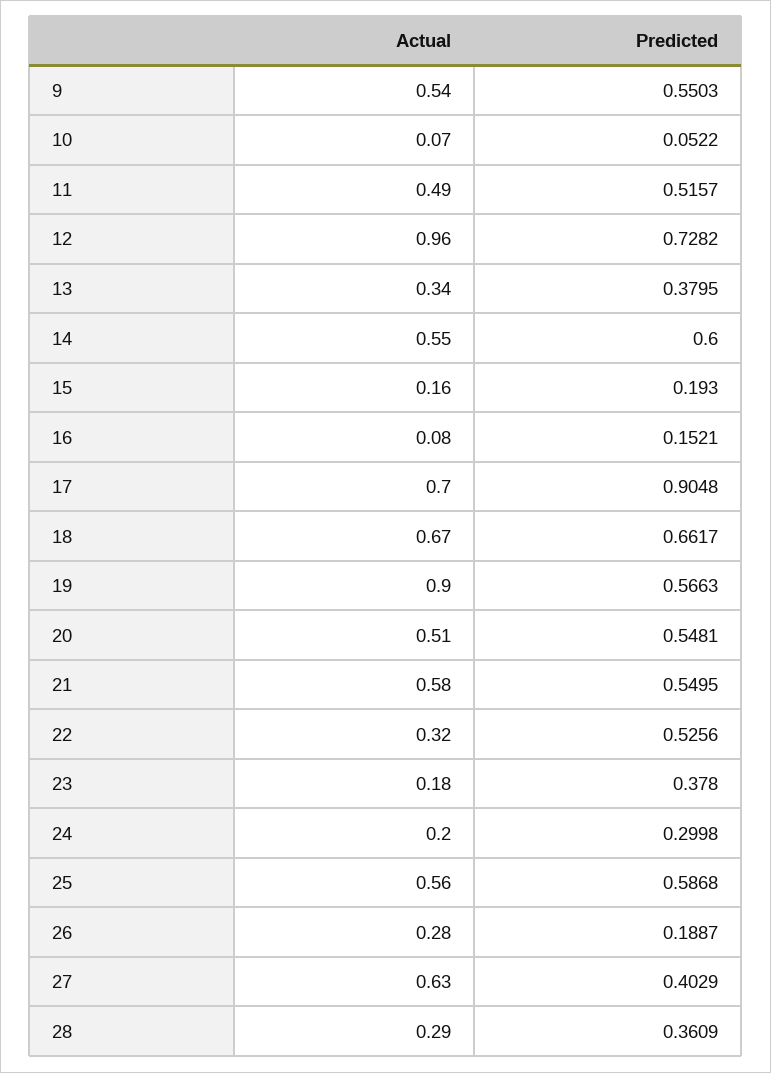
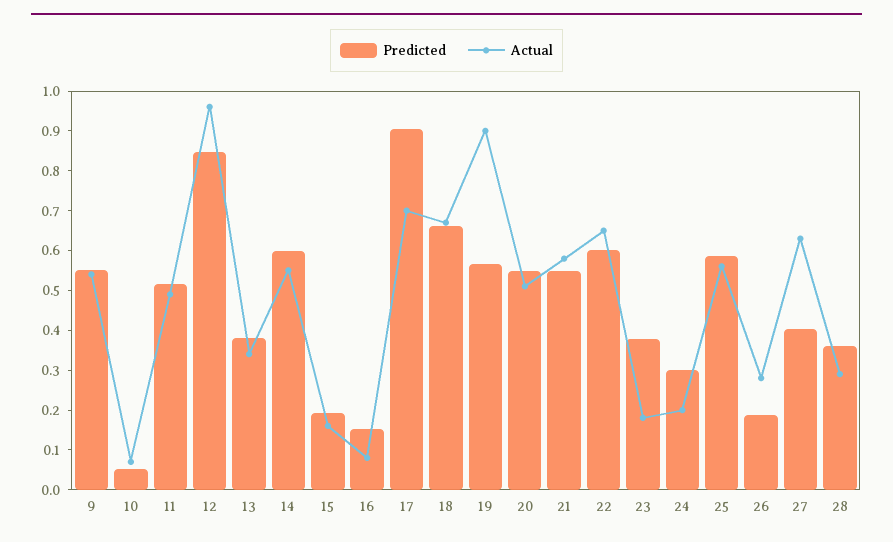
Predicted, 12: 0.7282 -> 0.85
Actual, 22: 0.32 -> 0.65
Predicted, 22: 0.5256 -> 0.6

